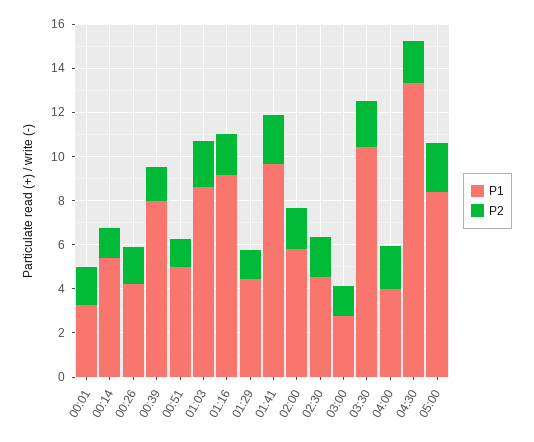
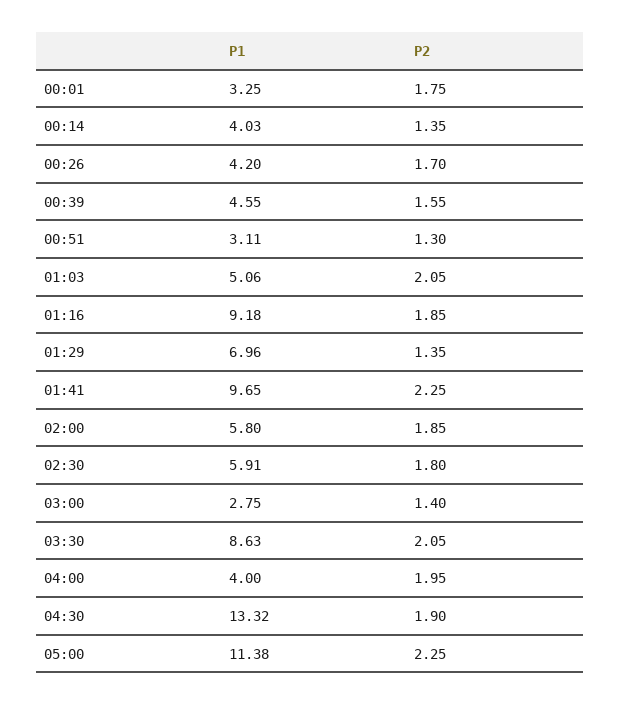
P1, 00:14: 5.5 -> 4.03
P1, 00:39: 8 -> 4.55
P1, 00:51: 5 -> 3.11
P1, 01:03: 8.5 -> 5.06
P1, 01:29: 4.5 -> 6.96
P1, 02:30: 4.5 -> 5.91
P1, 03:30: 10.5 -> 8.63
P1, 05:00: 8.5 -> 11.38

